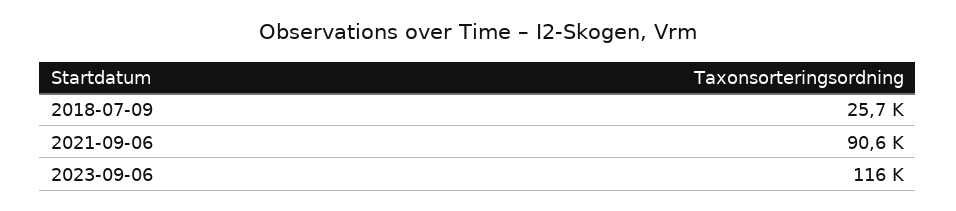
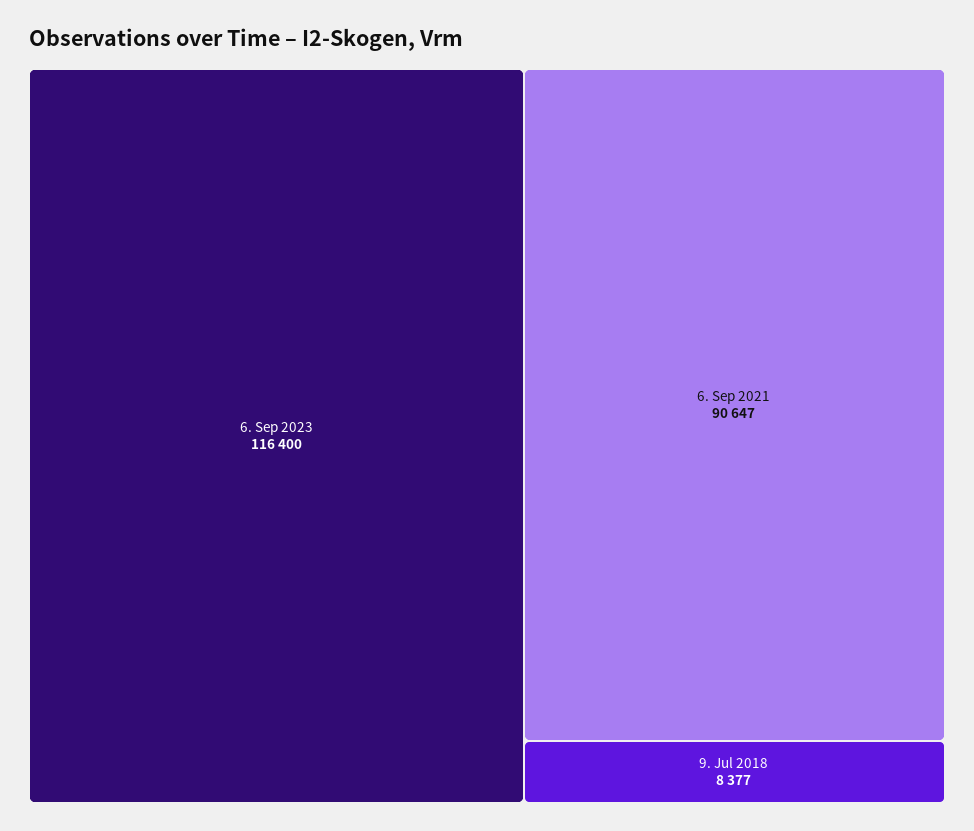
2018-07-09: 25700 -> 8377

